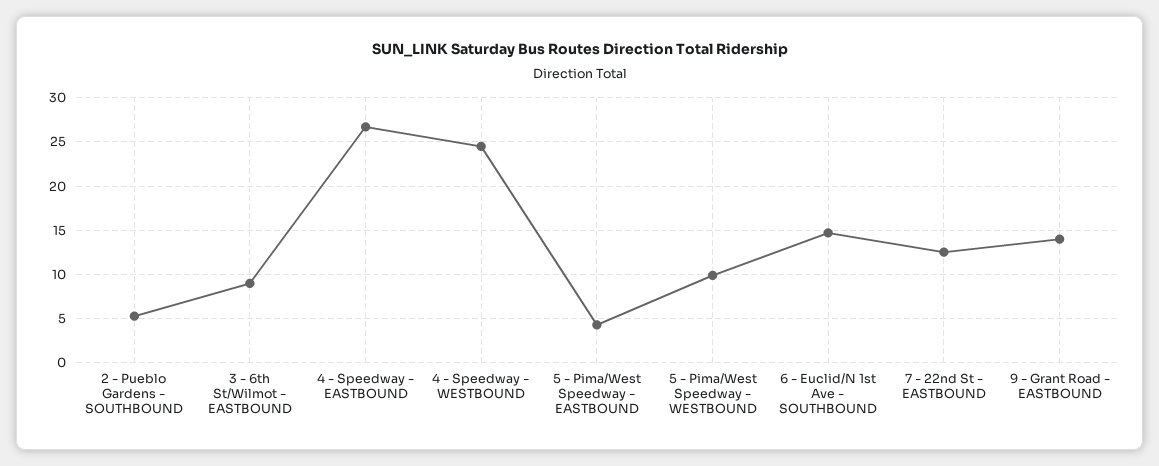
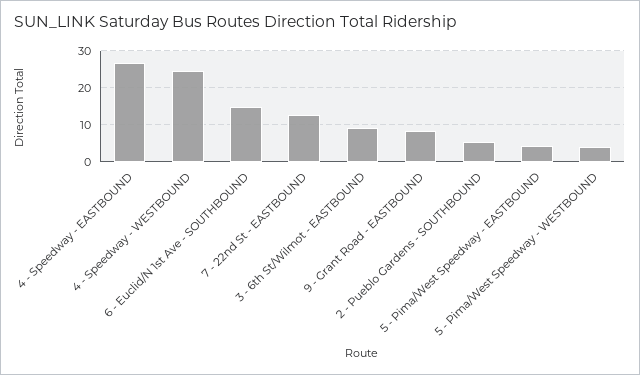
5 - Pima/West Speedway - WESTBOUND: 10 -> 4
9 - Grant Road - EASTBOUND: 14 -> 8

